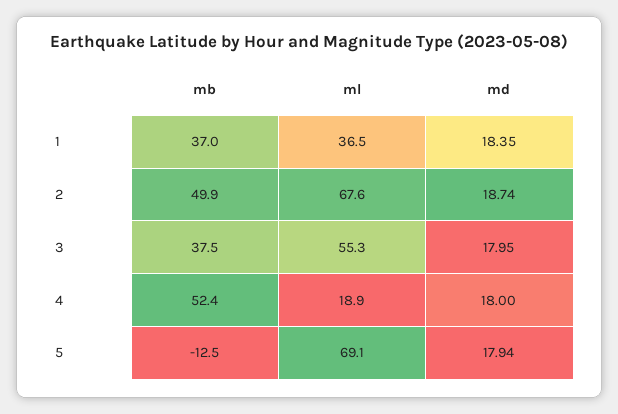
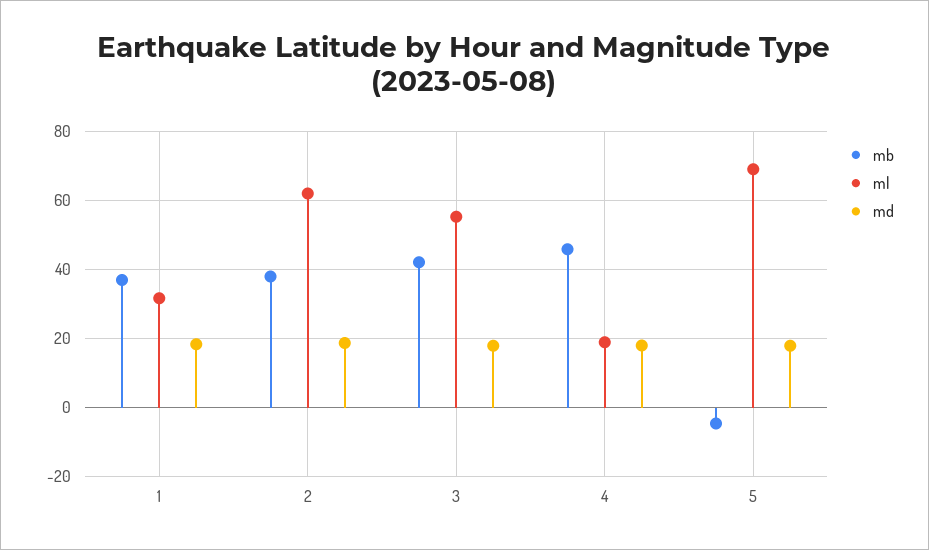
ml, 1: 36.5 -> 32
mb, 2: 49.9 -> 38
ml, 2: 67.6 -> 62
mb, 3: 37.5 -> 42
mb, 4: 52.4 -> 46
mb, 5: -12.5 -> -4

